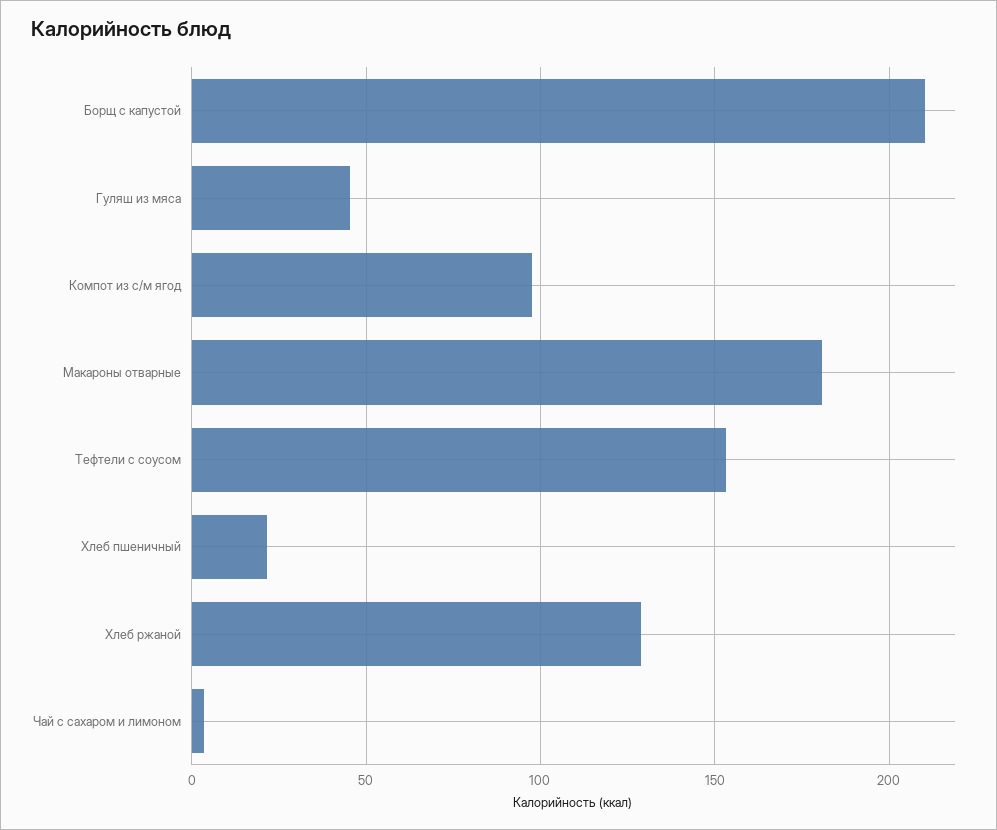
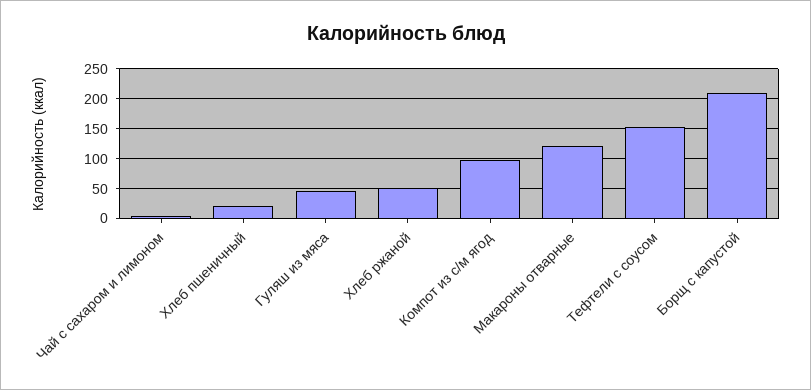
Макароны отварные: 180 -> 125
Хлеб ржаной: 130 -> 50

